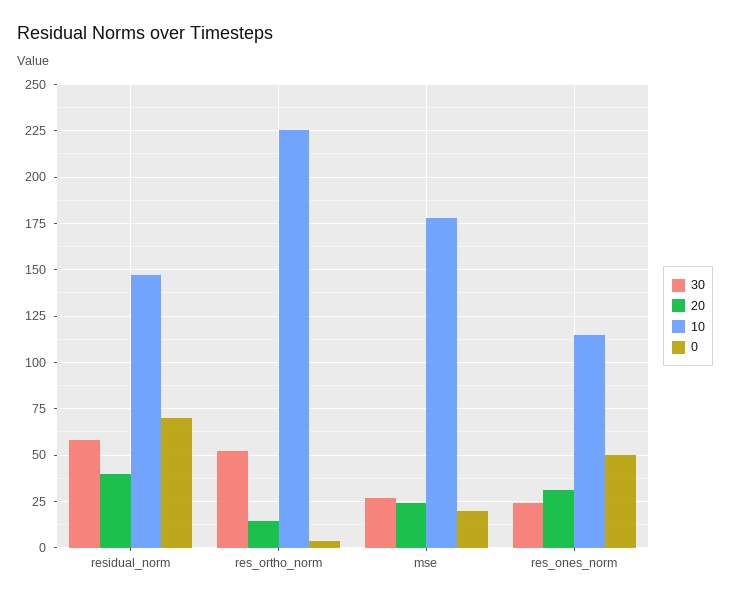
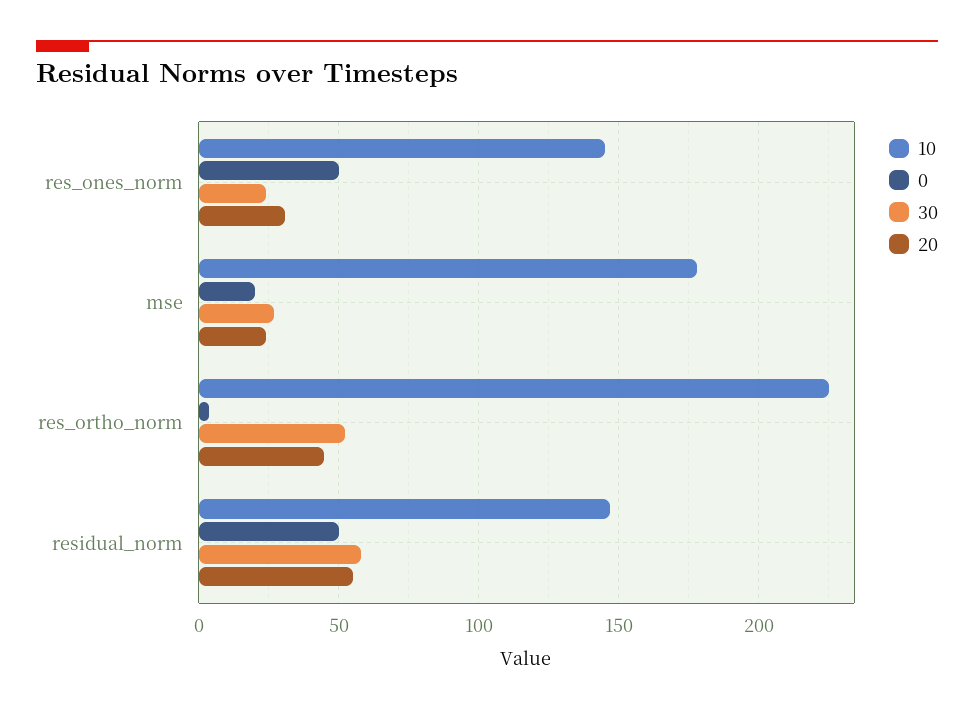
20, residual_norm: 40 -> 55
0, residual_norm: 70 -> 50
20, res_ortho_norm: 15 -> 45
10, res_ones_norm: 115 -> 145

